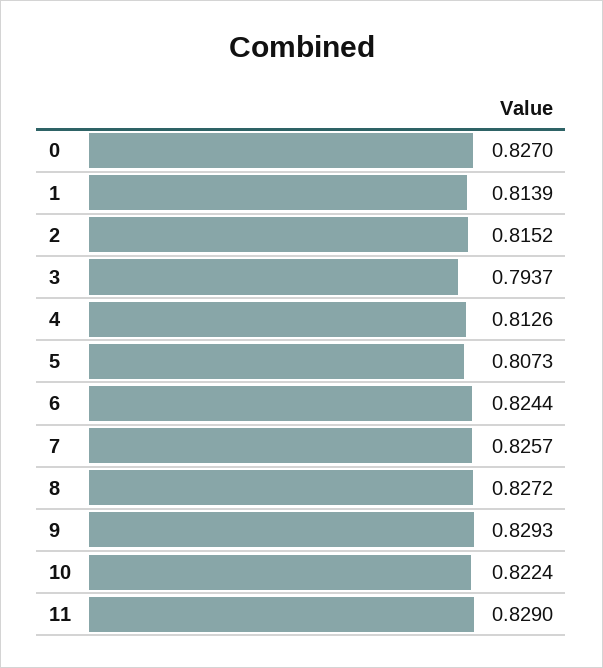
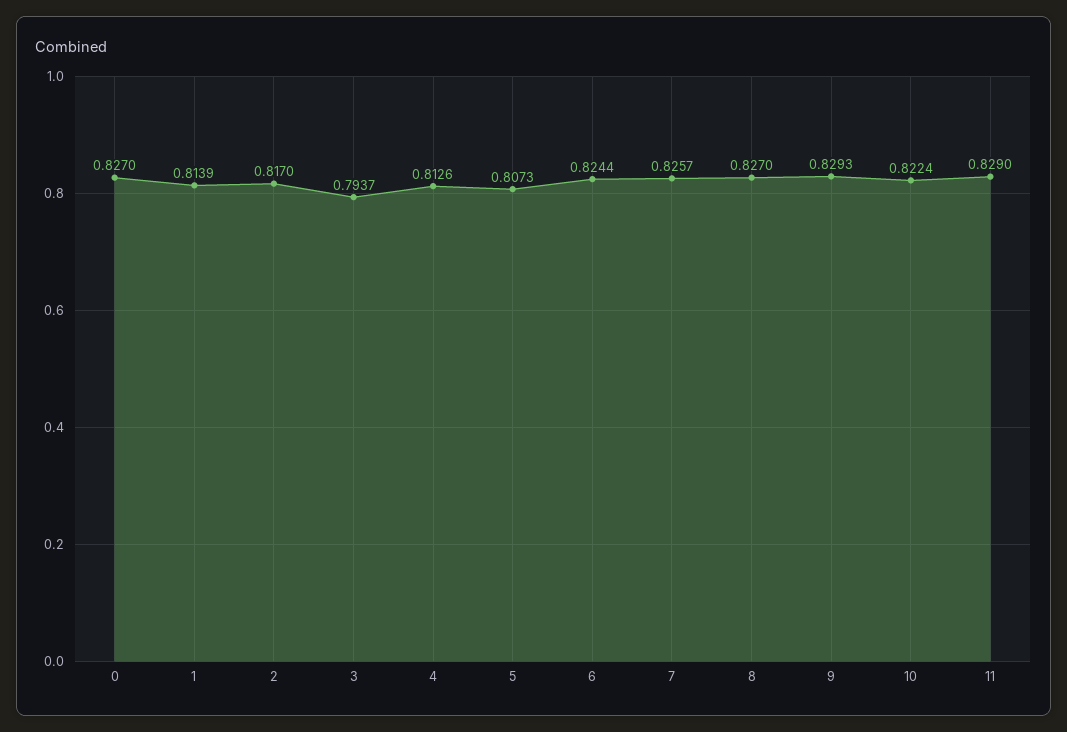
2: 0.8152 -> 0.817
8: 0.8272 -> 0.827

